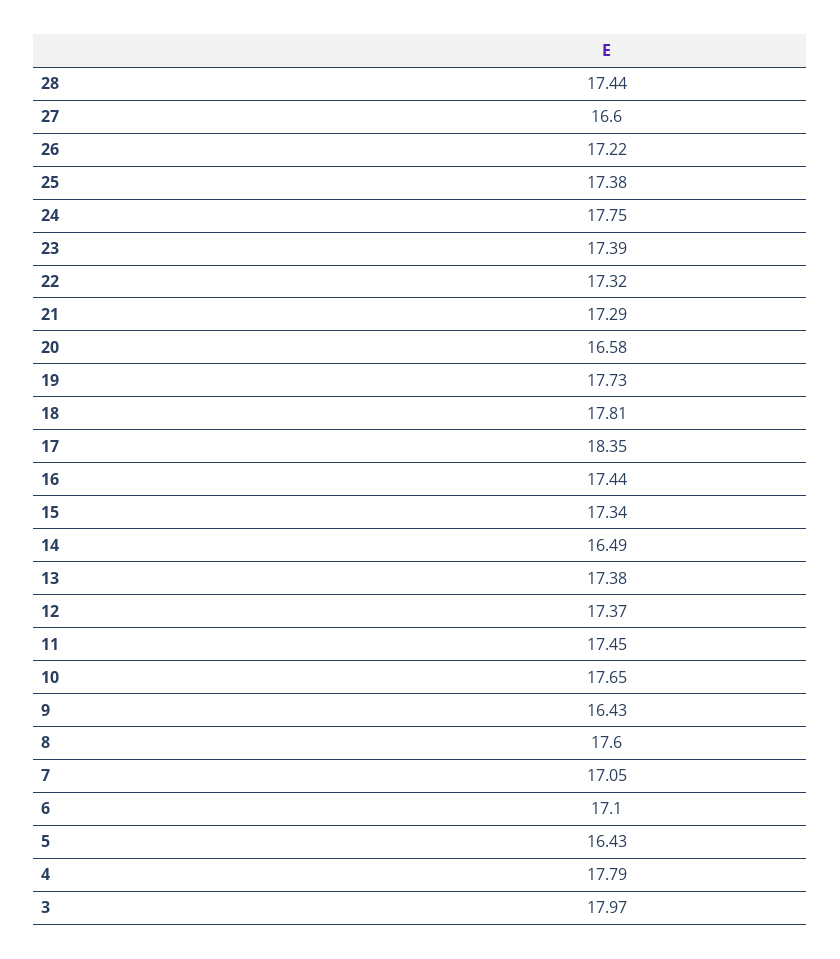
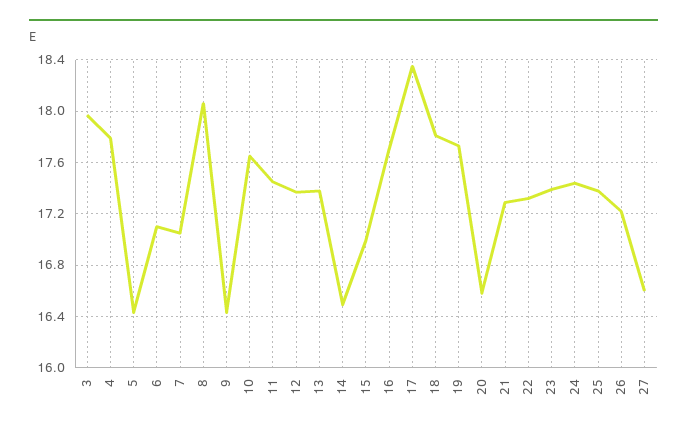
28: 17.44 -> none
24: 17.75 -> 17.45
16: 17.44 -> 17.7
15: 17.34 -> 17
8: 17.6 -> 18.05

